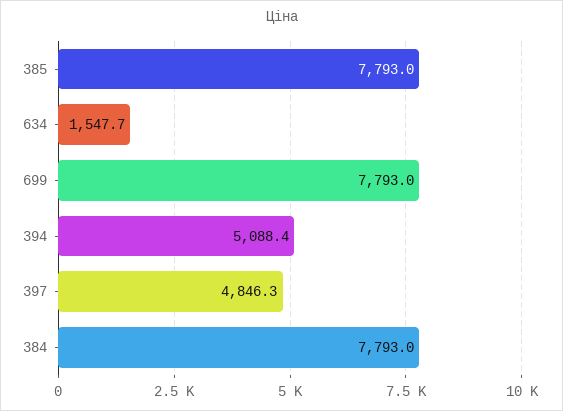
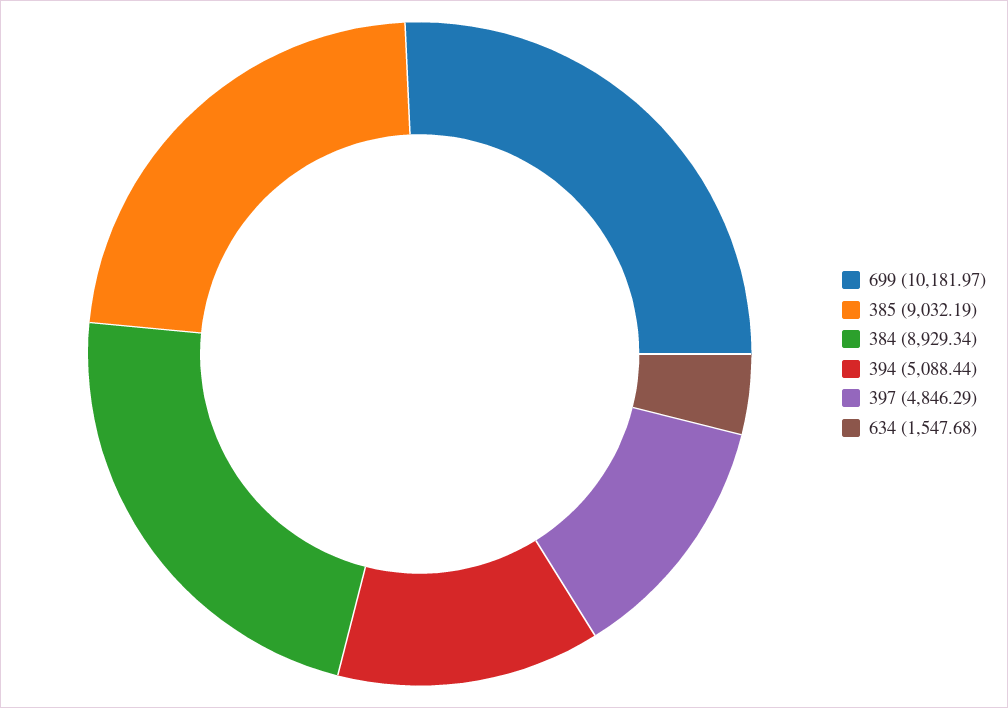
385: 7793 -> 9032.19
699: 7793 -> 10181.97
384: 7793 -> 8929.34

